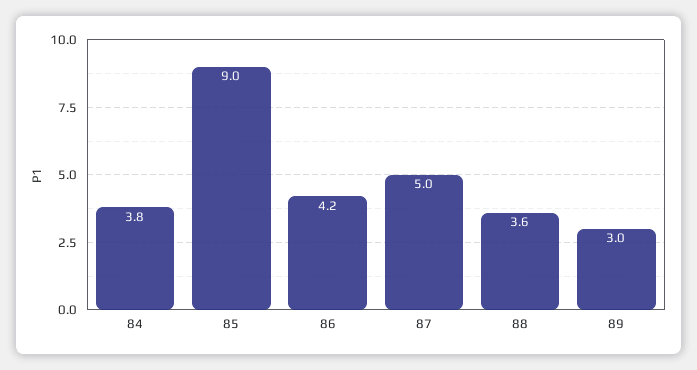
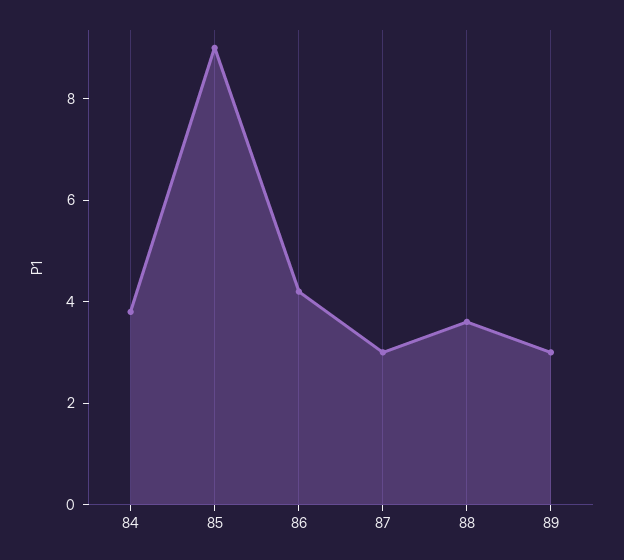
87: 5 -> 3

